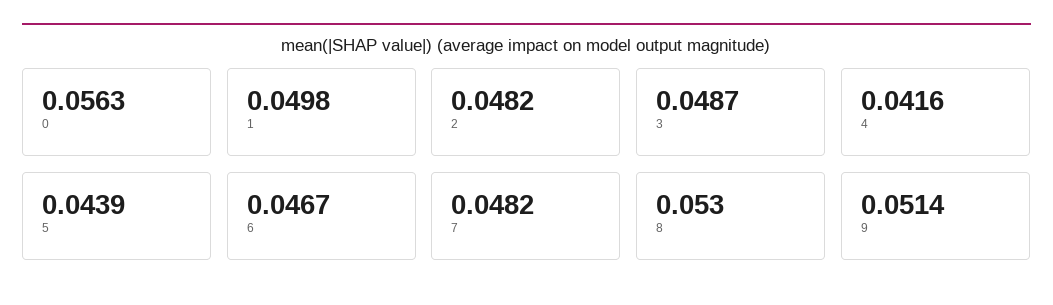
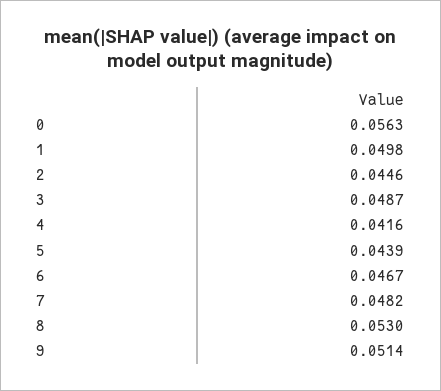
2: 0.0482 -> 0.0446

